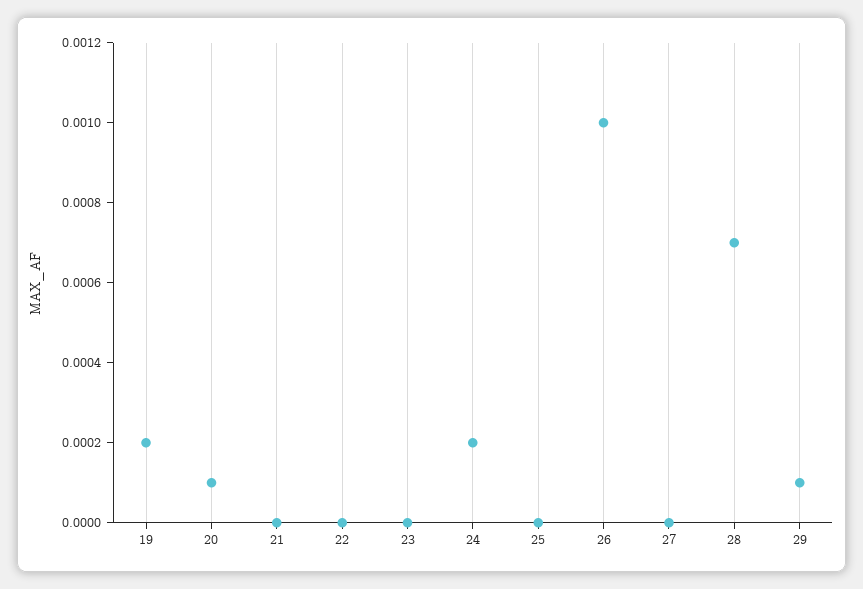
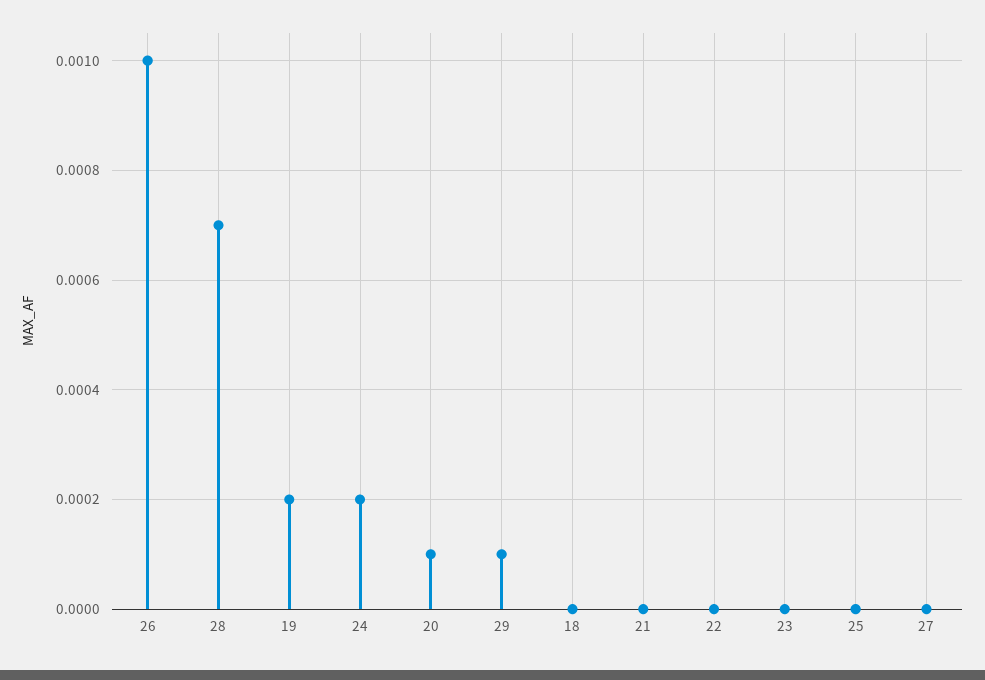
18: none -> 0

